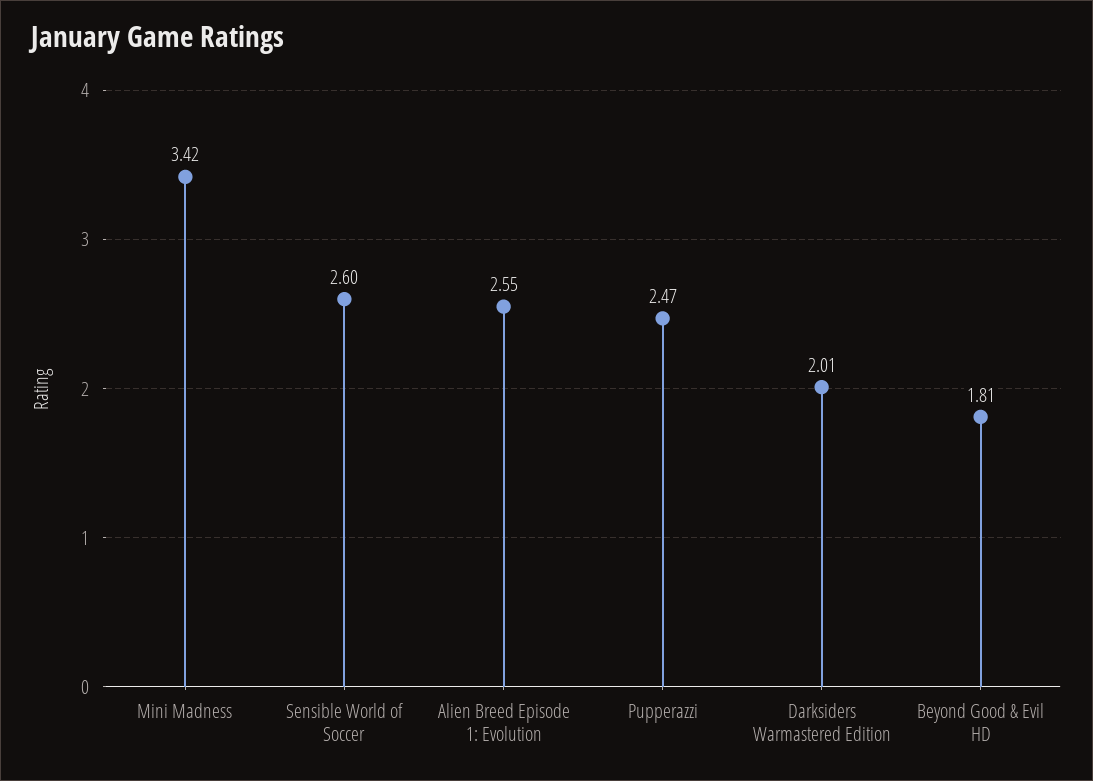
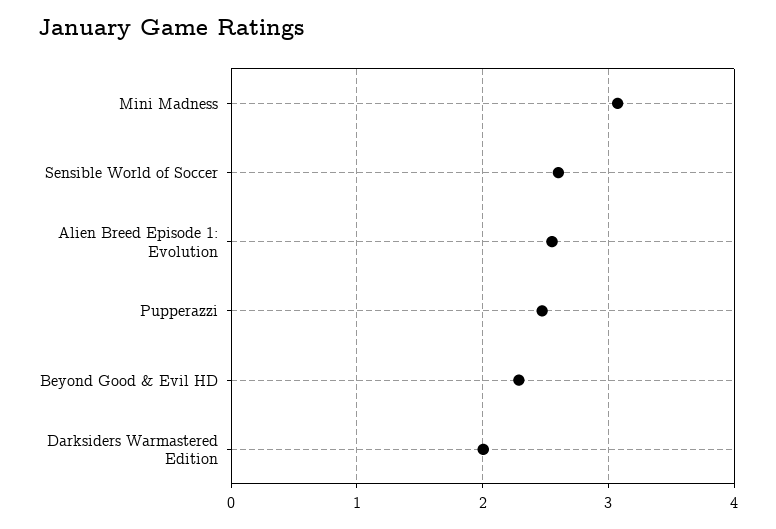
Mini Madness: 3.42 -> 3.1
Beyond Good & Evil HD: 1.81 -> 2.3

